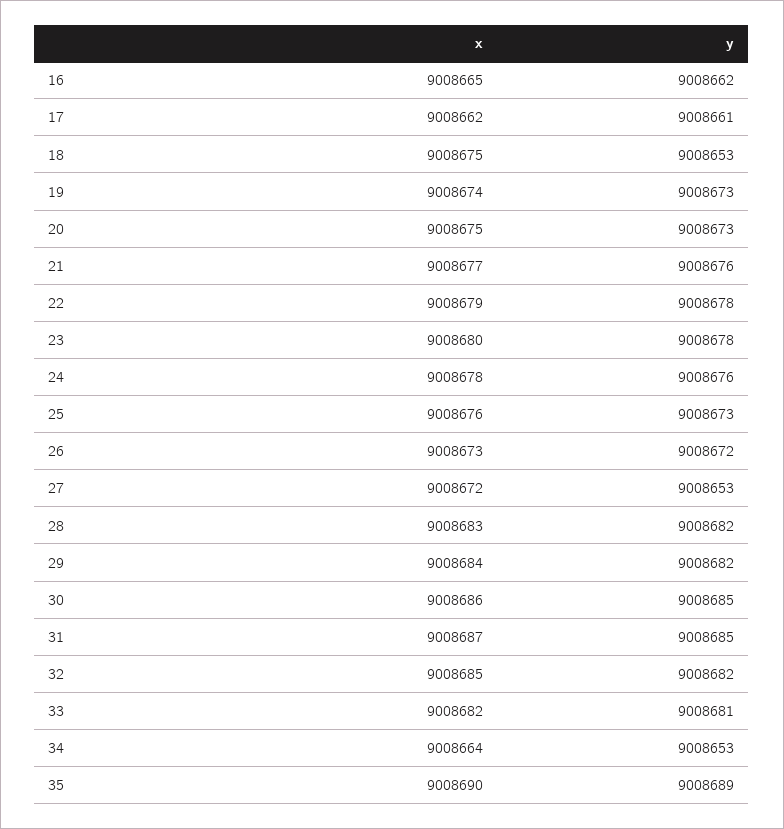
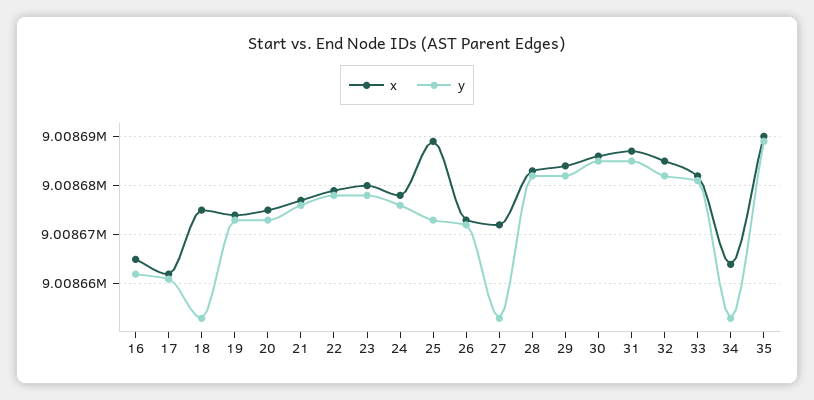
x, 25: 9008676 -> 9008690

